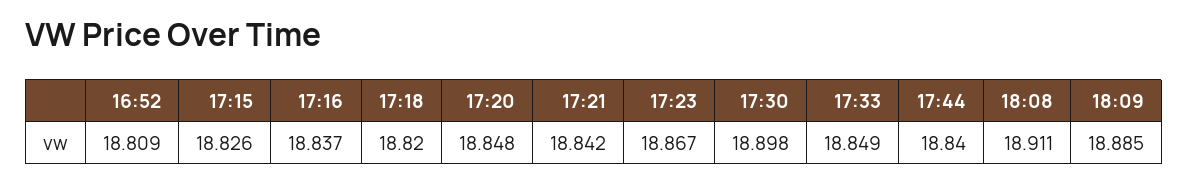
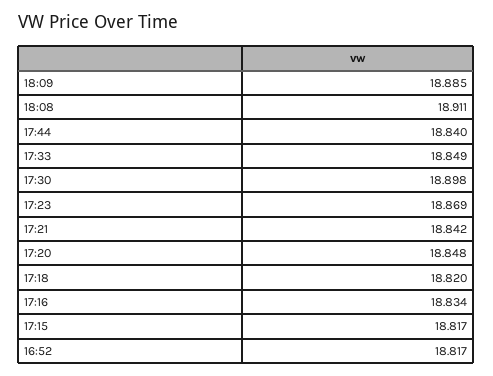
16:52: 18.809 -> 18.817
17:15: 18.826 -> 18.817
17:16: 18.837 -> 18.834
17:23: 18.867 -> 18.869

